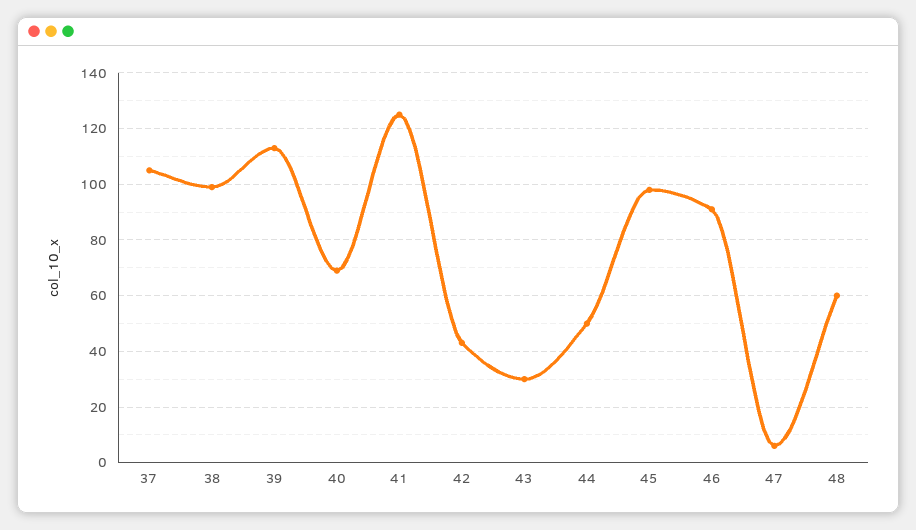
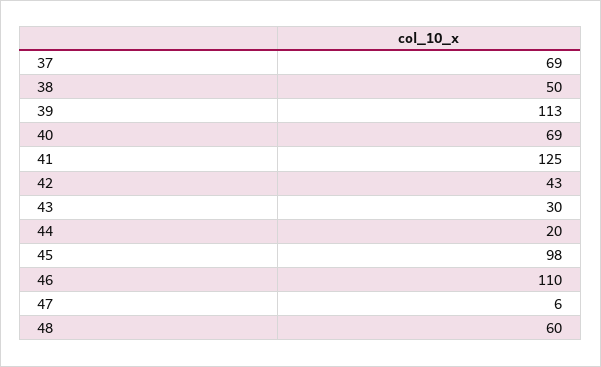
37: 105 -> 69
38: 100 -> 50
44: 50 -> 20
46: 90 -> 110

